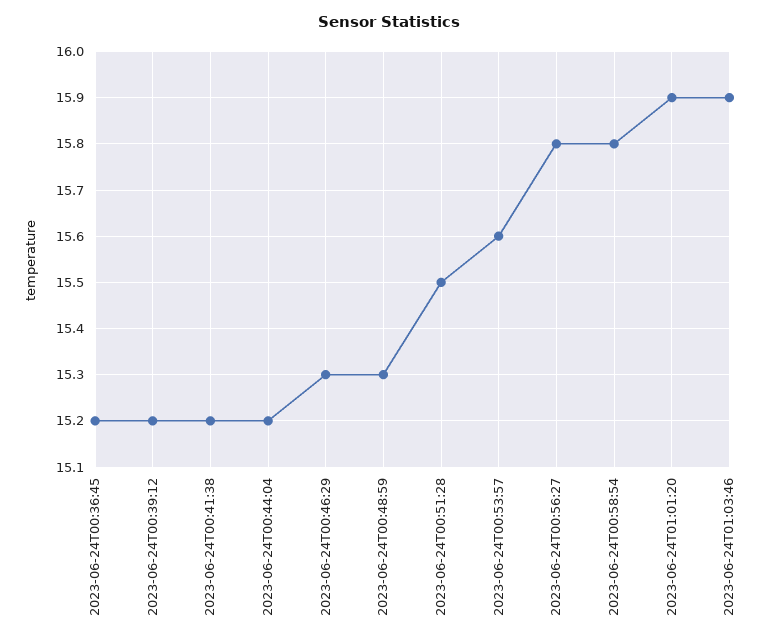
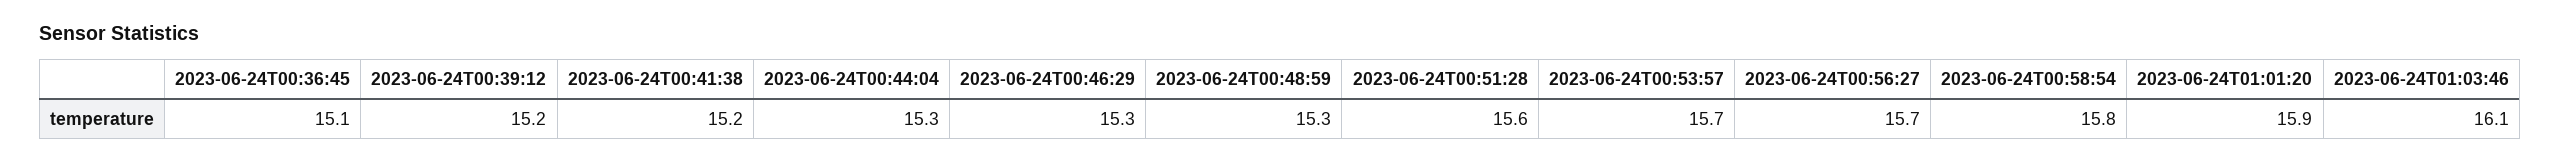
2023-06-24T00:36:45: 15.2 -> 15.1
2023-06-24T00:44:04: 15.2 -> 15.3
2023-06-24T00:51:28: 15.5 -> 15.6
2023-06-24T00:53:57: 15.6 -> 15.7
2023-06-24T00:56:27: 15.8 -> 15.7
2023-06-24T01:03:46: 15.9 -> 16.1

